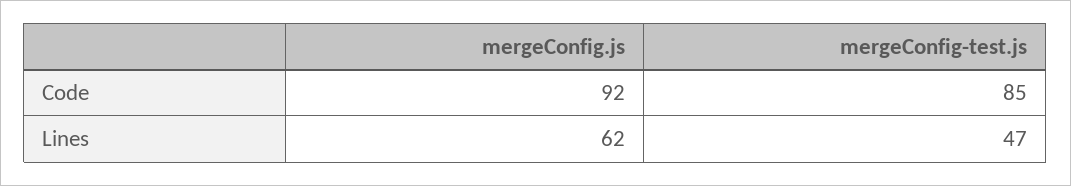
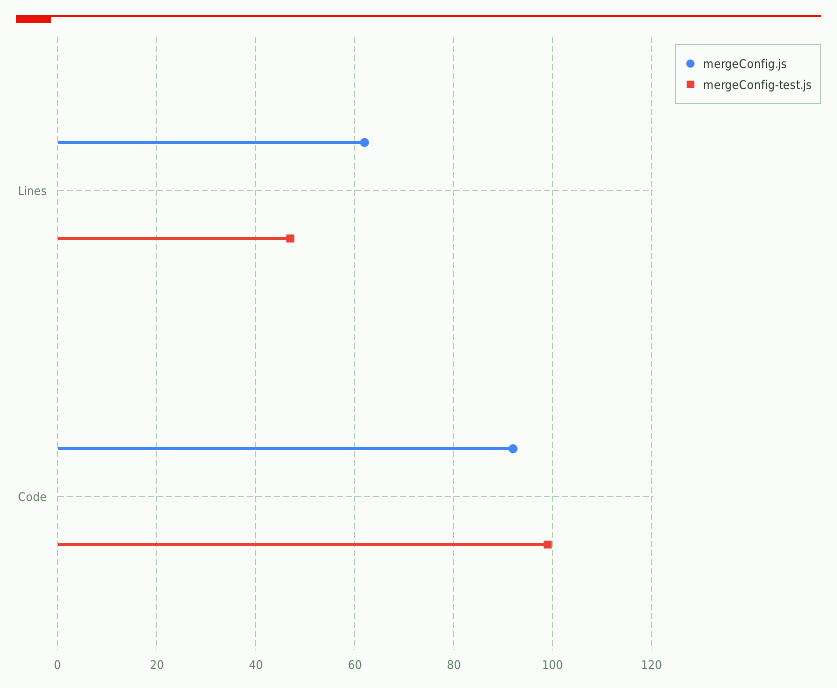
mergeConfig-test.js, Code: 85 -> 100

